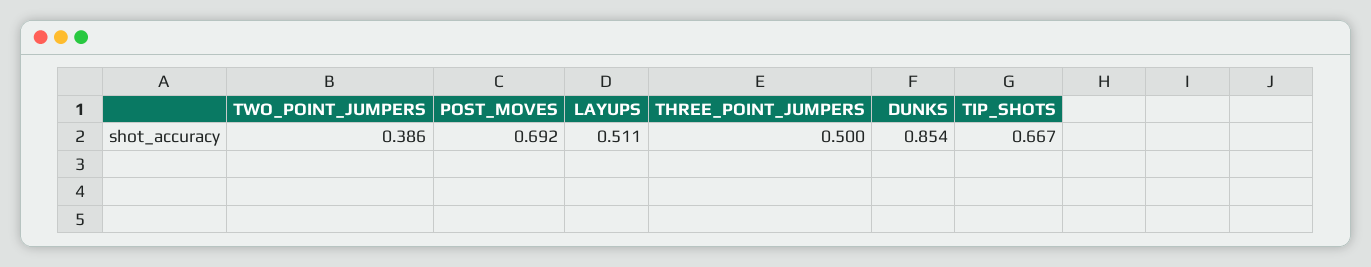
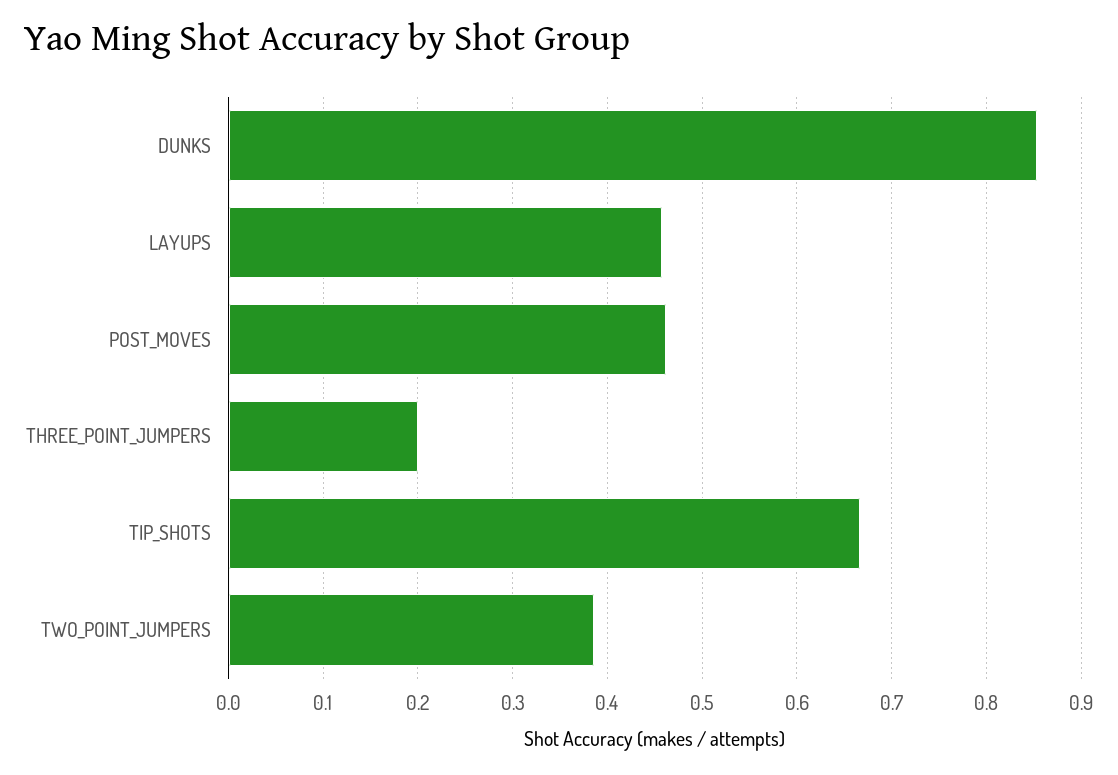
POST_MOVES: 0.692 -> 0.46
LAYUPS: 0.511 -> 0.46
THREE_POINT_JUMPERS: 0.5 -> 0.2

